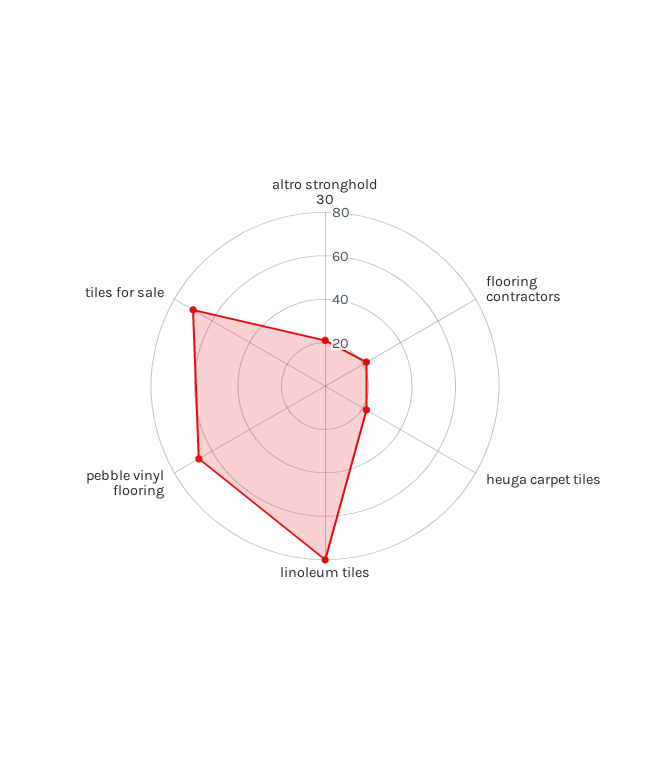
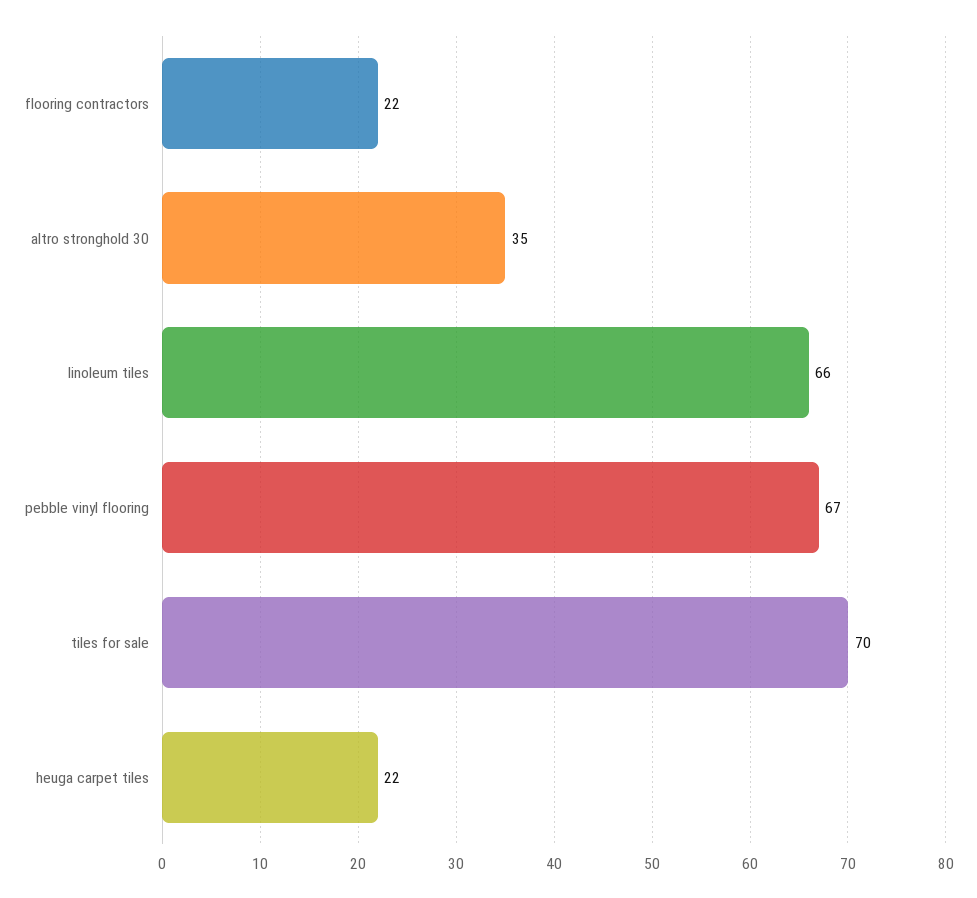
altro stronghold 30: 20 -> 35
linoleum tiles: 80 -> 66

